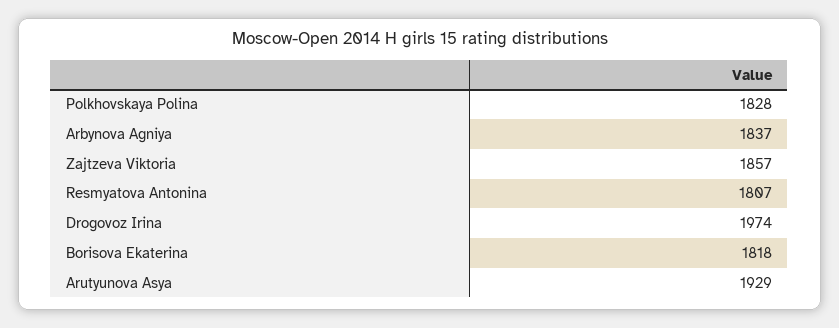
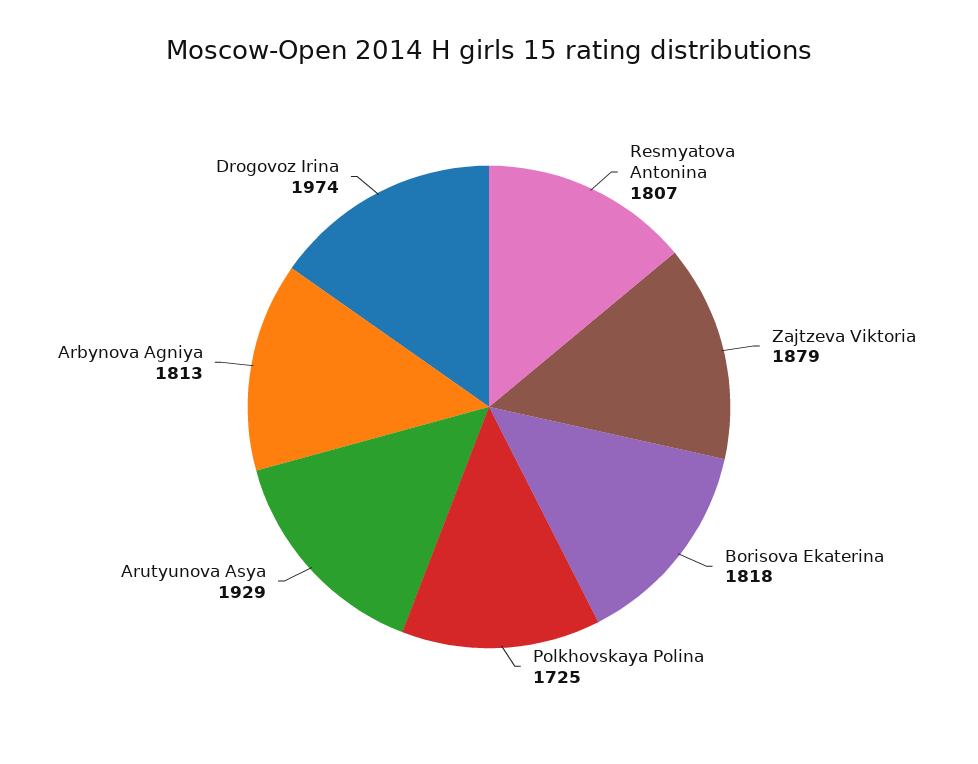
Polkhovskaya Polina: 1828 -> 1725
Arbynova Agniya: 1837 -> 1813
Zajtzeva Viktoria: 1857 -> 1879

